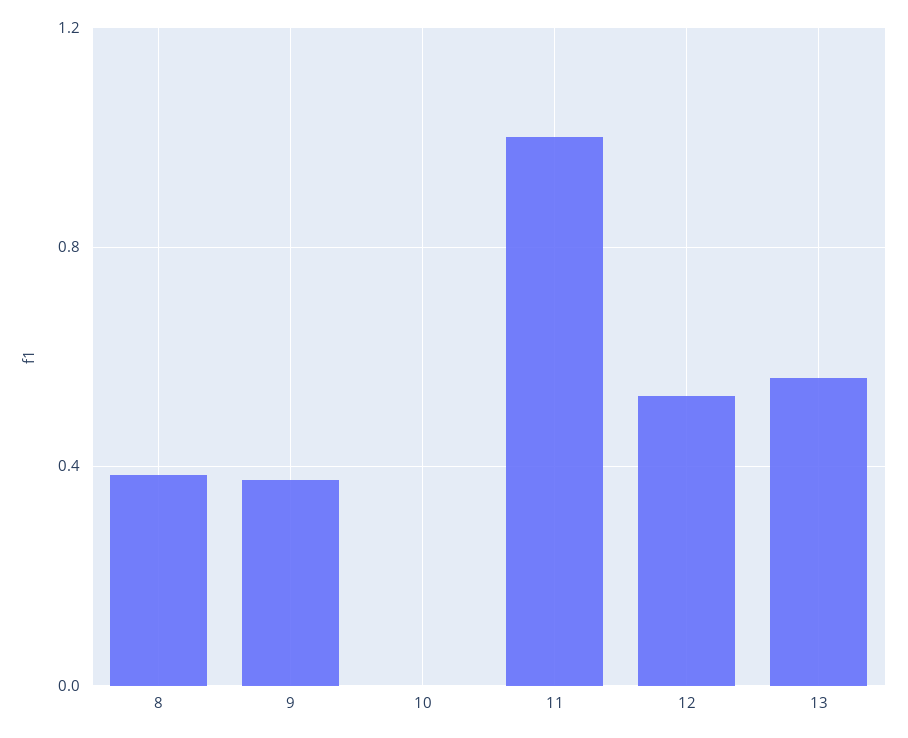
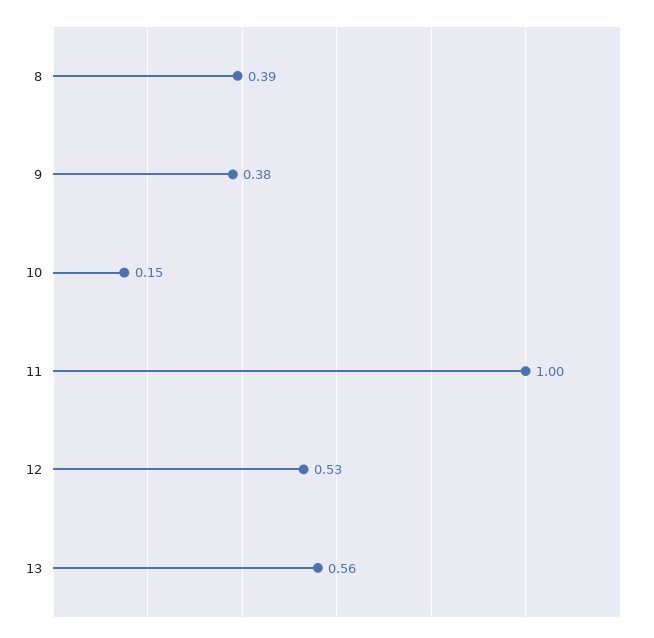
10: 0 -> 0.15

